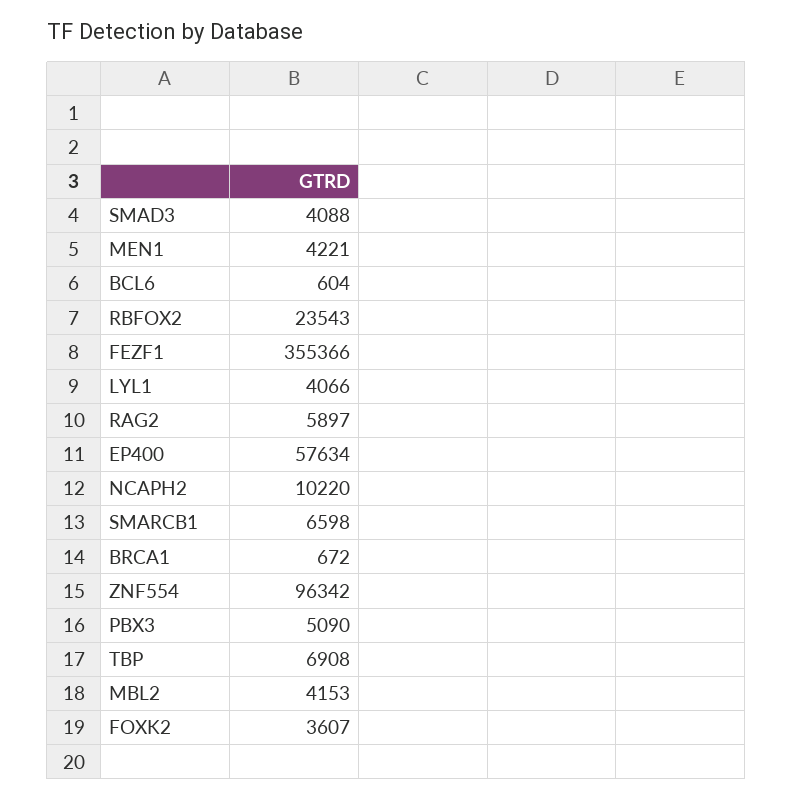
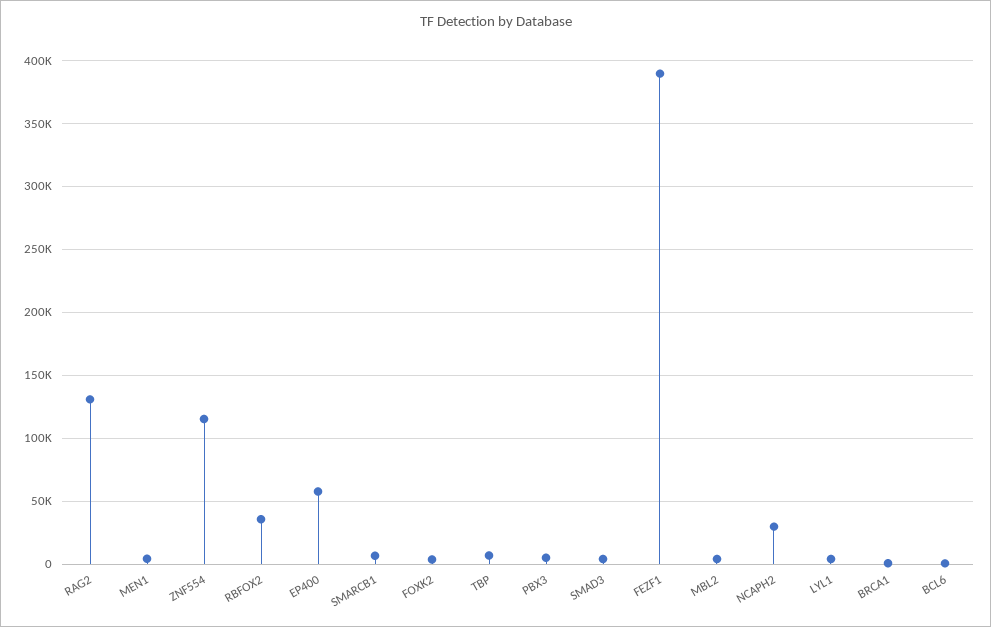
RBFOX2: 23543 -> 35000
FEZF1: 355366 -> 390000
RAG2: 5897 -> 130000
NCAPH2: 10220 -> 30000
ZNF554: 96342 -> 115000

